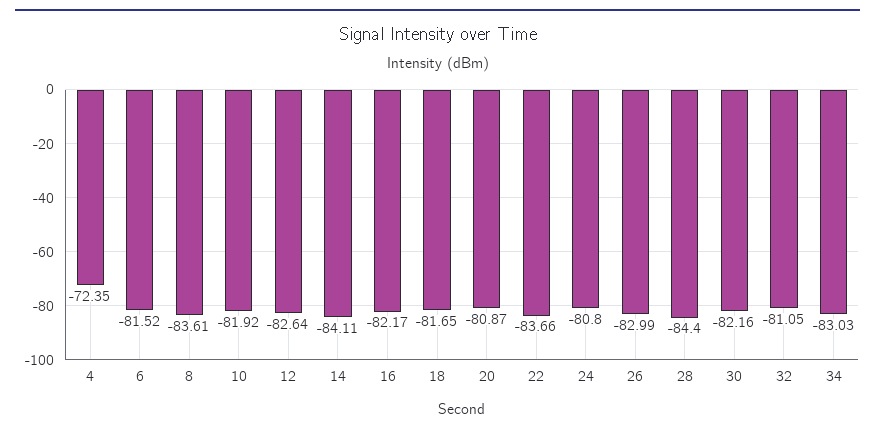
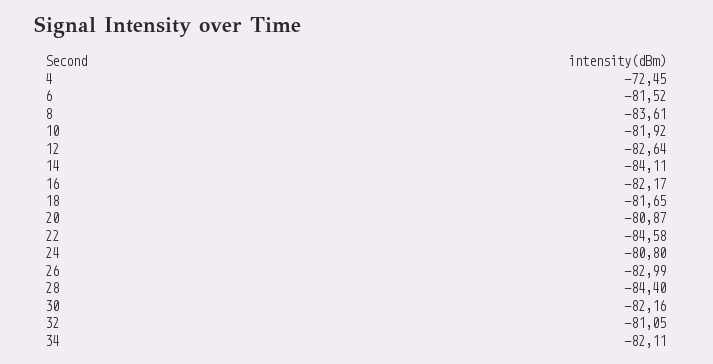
4: -72.35 -> -72.45
22: -83.66 -> -84.58
34: -83.03 -> -82.11

